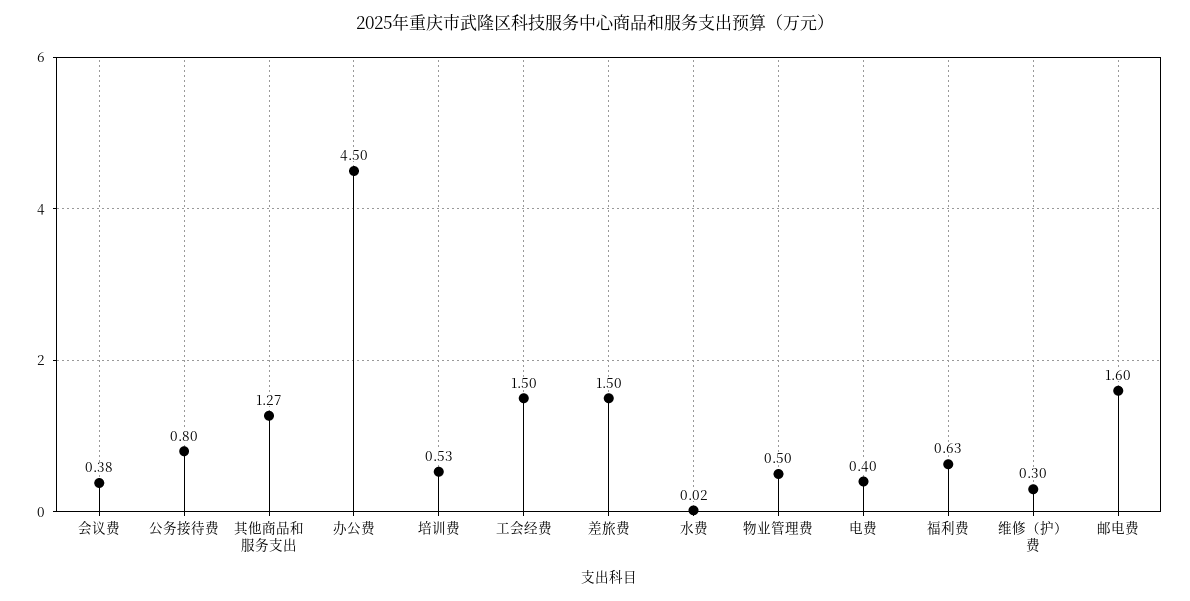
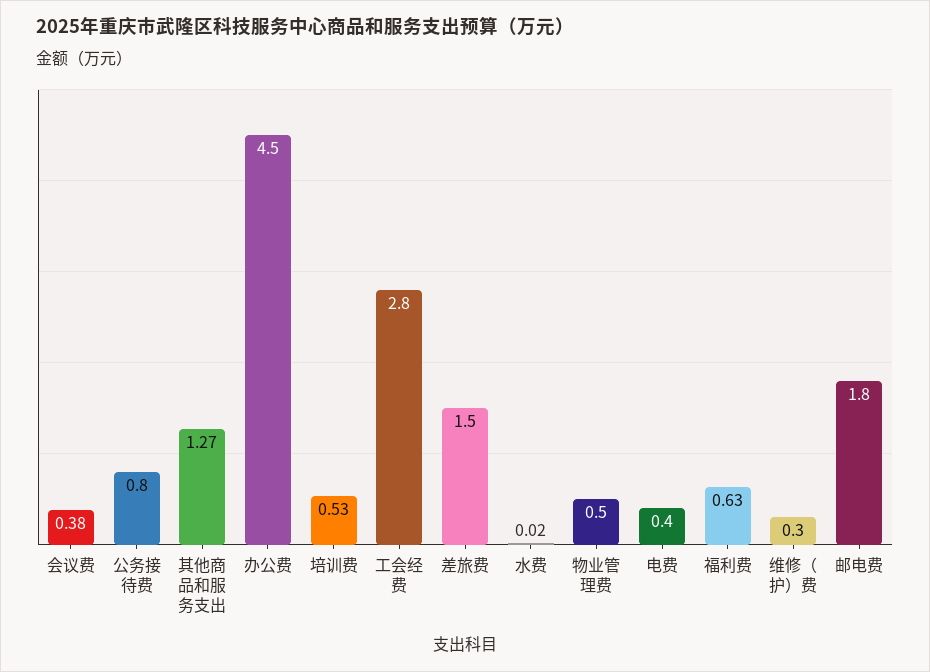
工会经费: 1.5 -> 2.8
邮电费: 1.6 -> 1.8

